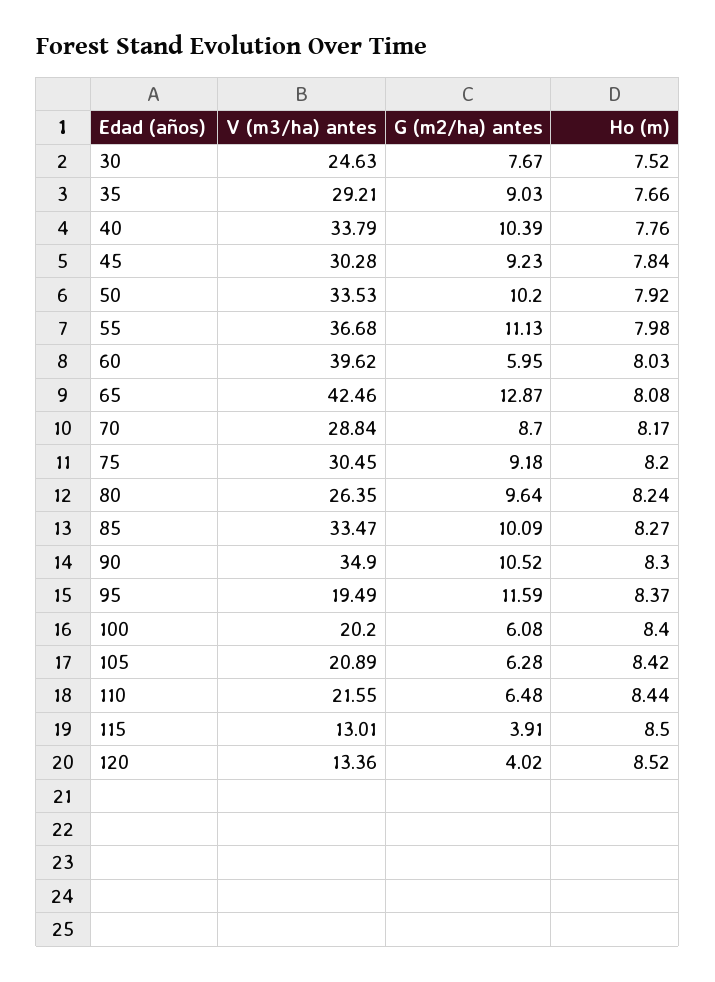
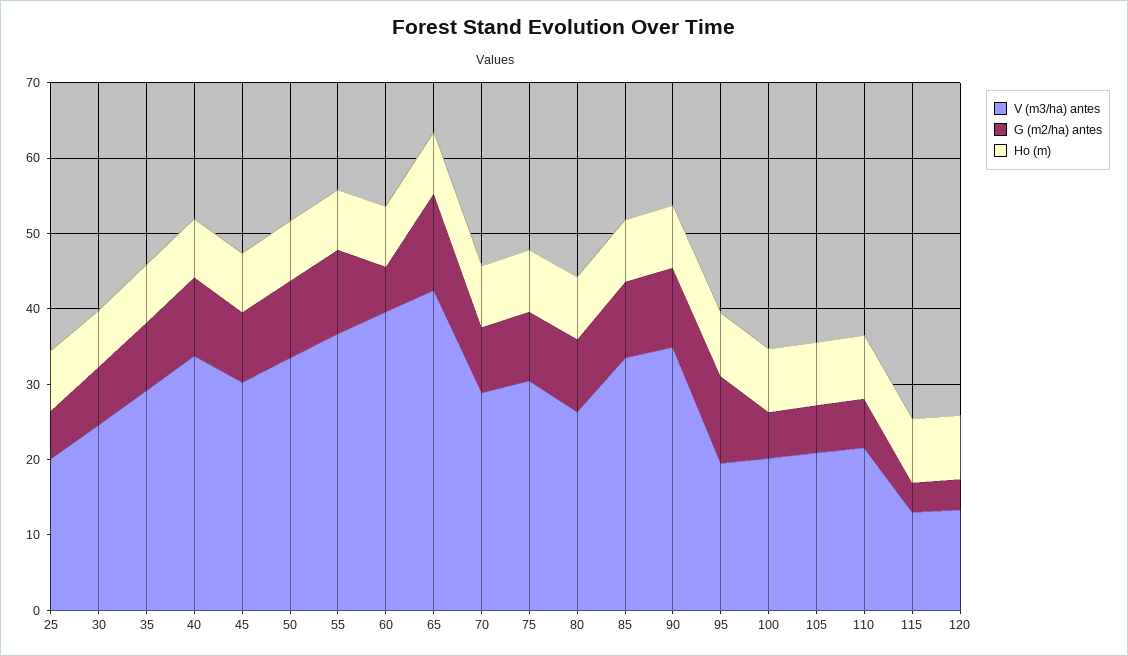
V (m3/ha) antes, 25: none -> 20
G (m2/ha) antes, 25: none -> 6
Ho (m), 25: none -> 8

